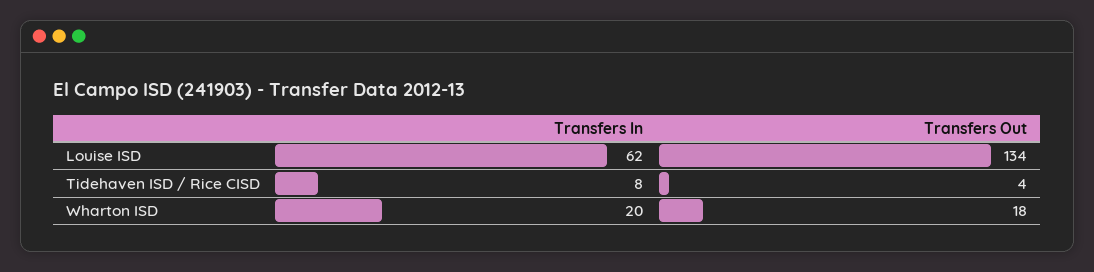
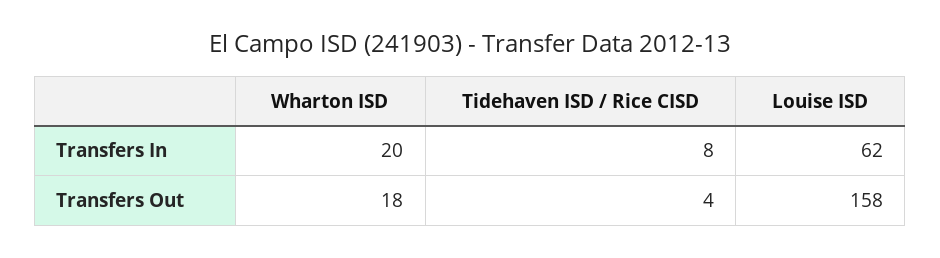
Transfers Out, Louise ISD: 134 -> 158

